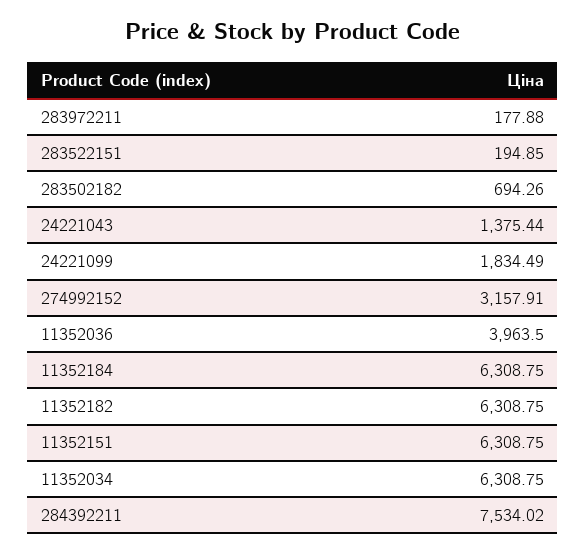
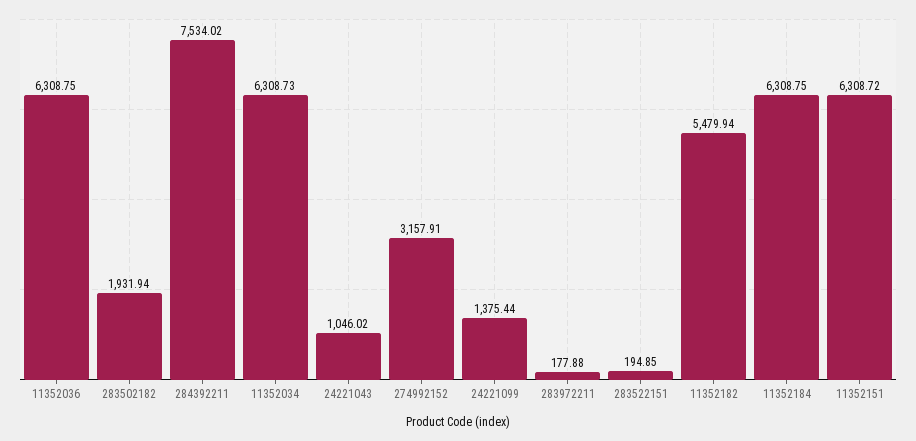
283502182: 694.26 -> 1931.94
24221043: 1375.44 -> 1046.02
24221099: 1834.49 -> 1375.44
11352036: 3963.5 -> 6308.75
11352182: 6308.75 -> 5479.94
11352151: 6308.75 -> 6308.72
11352034: 6308.75 -> 6308.73

